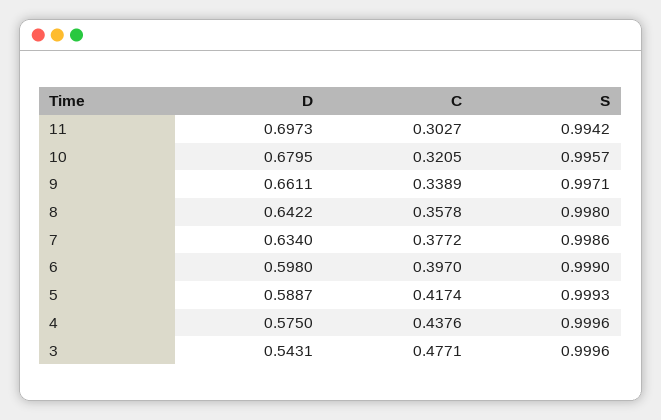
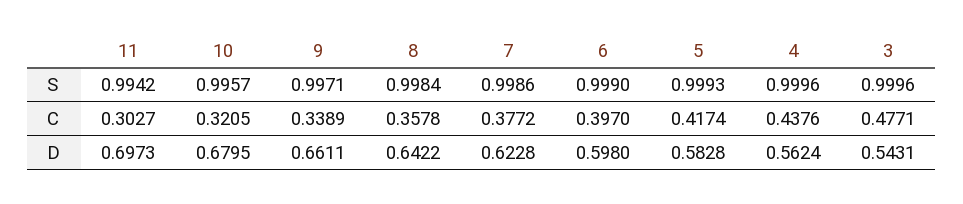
S, 8: 0.998 -> 0.9984
D, 7: 0.634 -> 0.6228
D, 5: 0.5887 -> 0.5828
D, 4: 0.575 -> 0.5624

